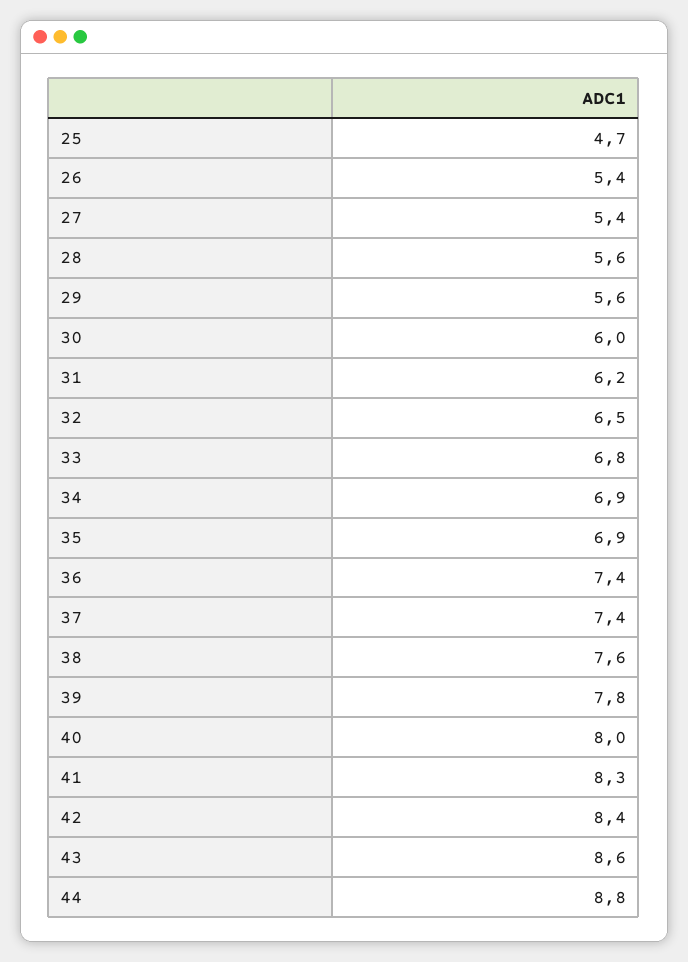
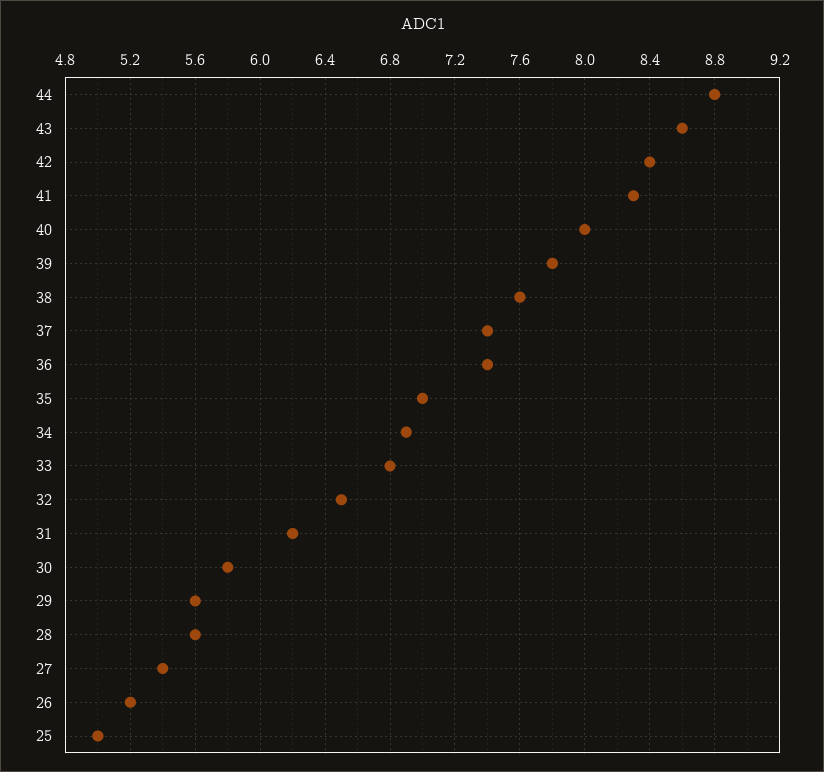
25: 4.7 -> 5
26: 5.4 -> 5.2
30: 6 -> 5.8
35: 6.9 -> 7

